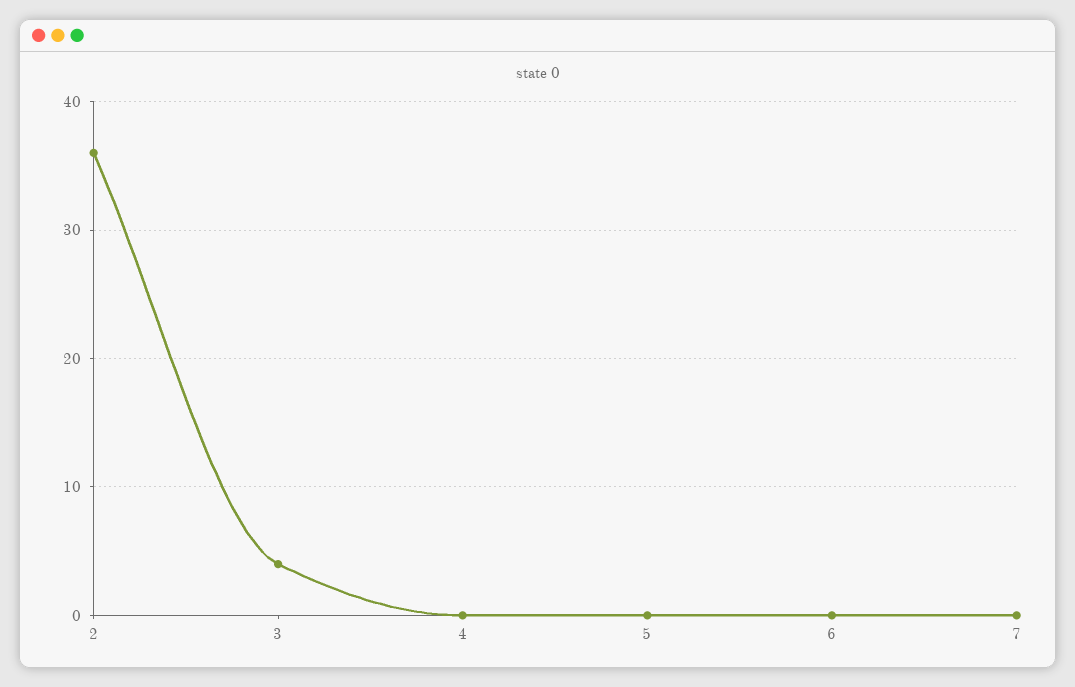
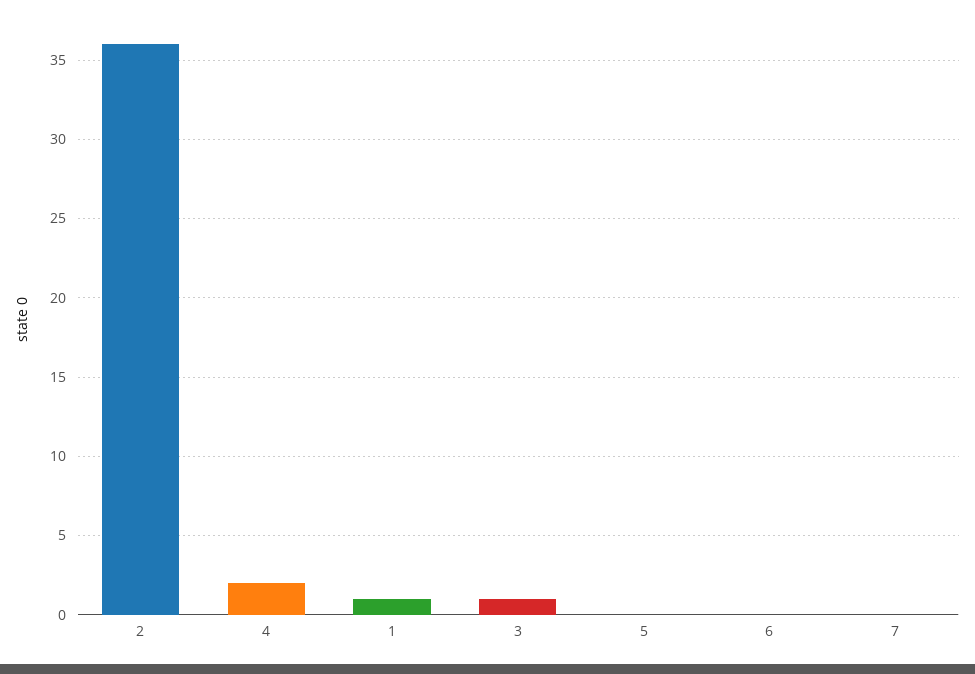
3: 4 -> 1
4: 0 -> 2
1: none -> 1

